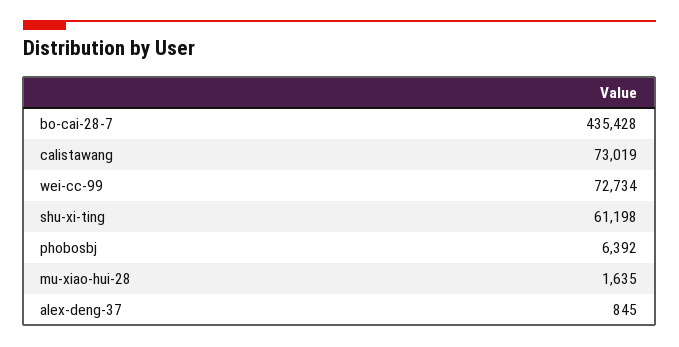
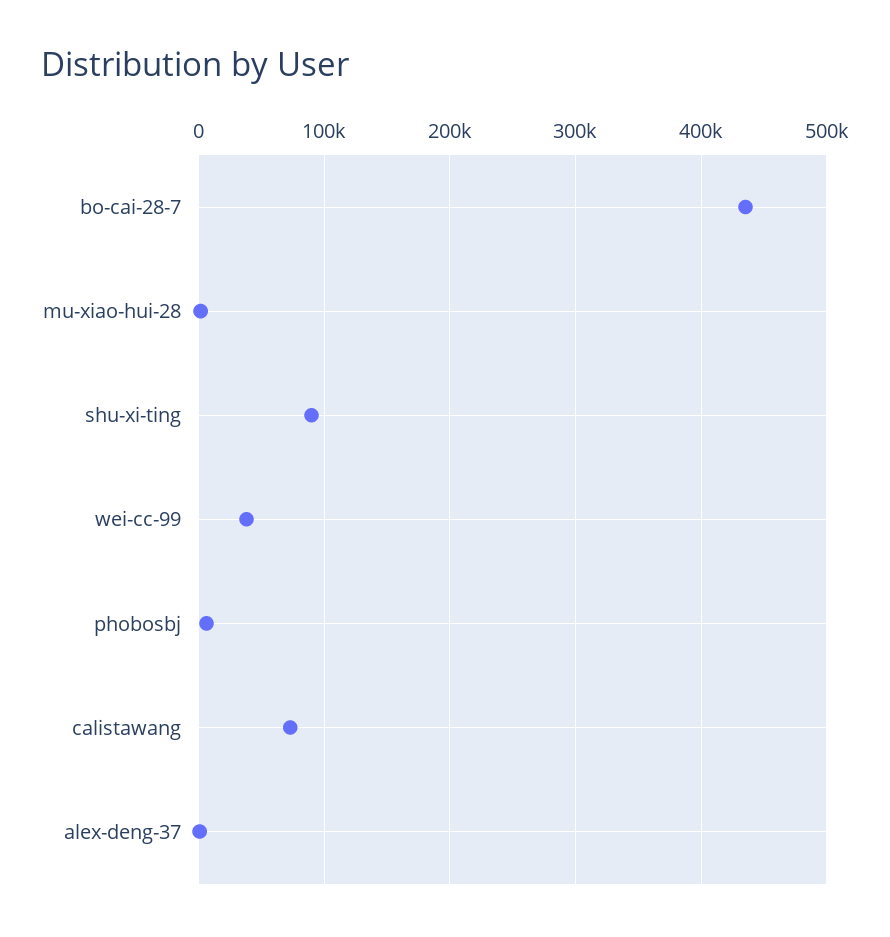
wei-cc-99: 72734 -> 40000
shu-xi-ting: 61198 -> 90000

